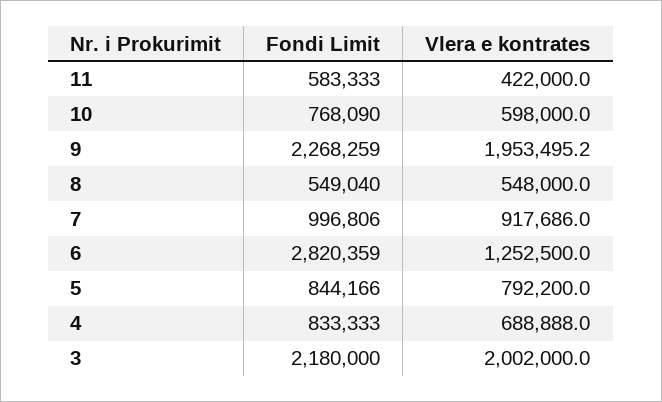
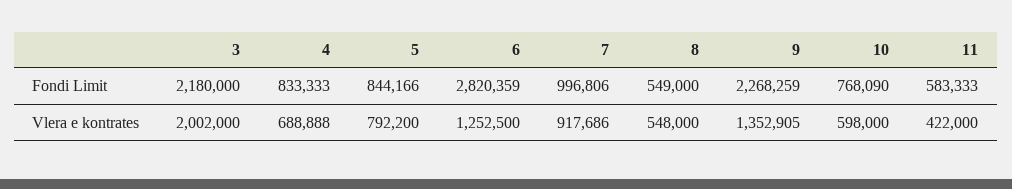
Vlera e kontrates, 9: 1953495.2 -> 1352905
Fondi Limit, 8: 549040 -> 549000

